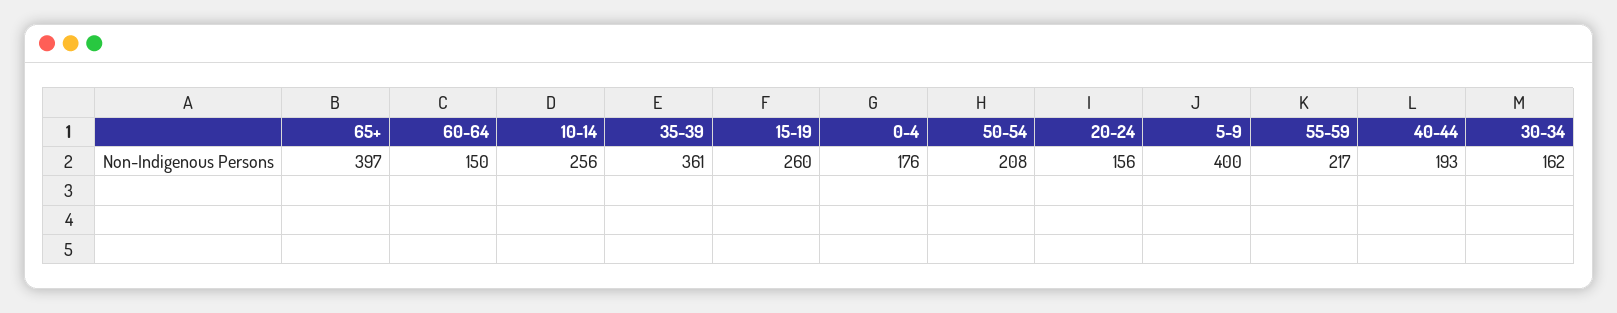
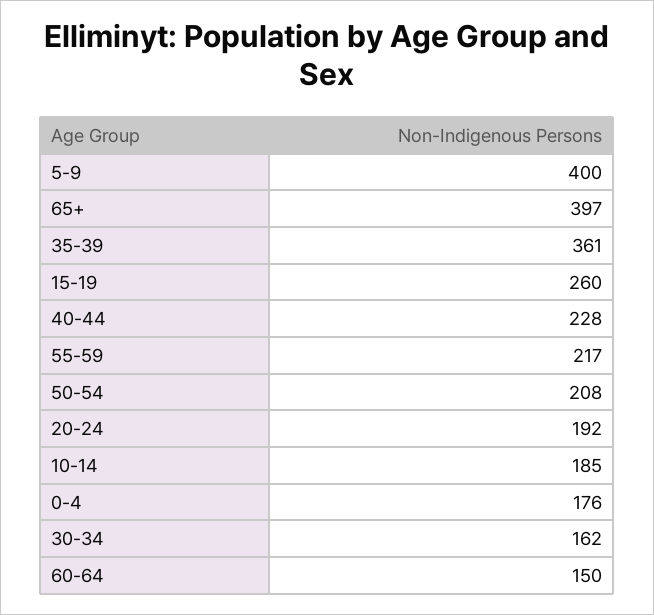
10-14: 256 -> 185
20-24: 156 -> 192
40-44: 193 -> 228

